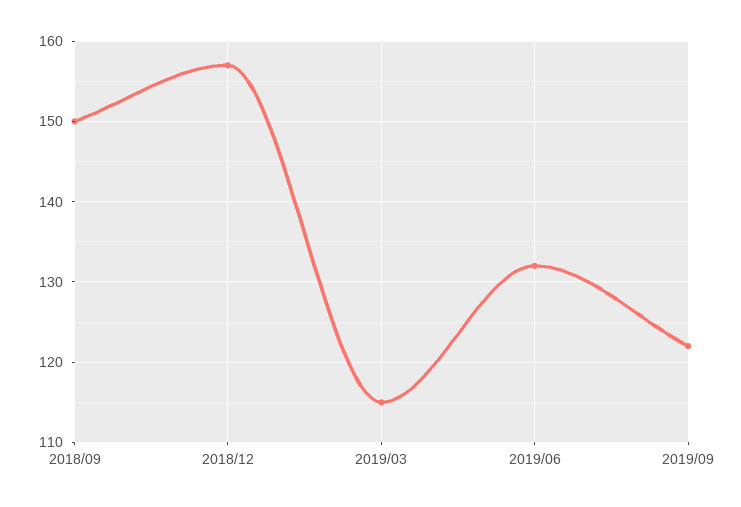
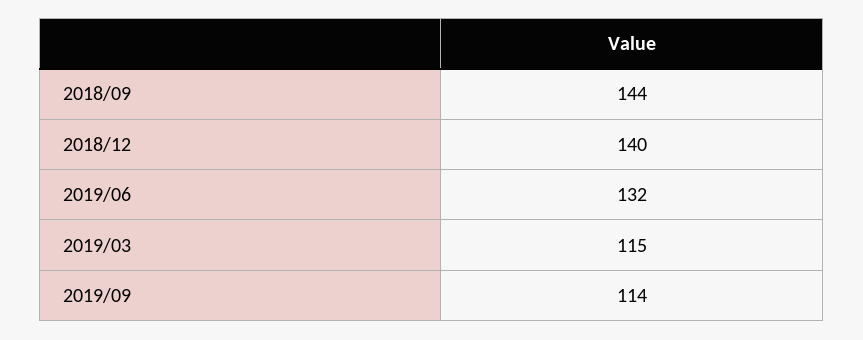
2018/09: 150 -> 144
2018/12: 157 -> 140
2019/09: 122 -> 114

